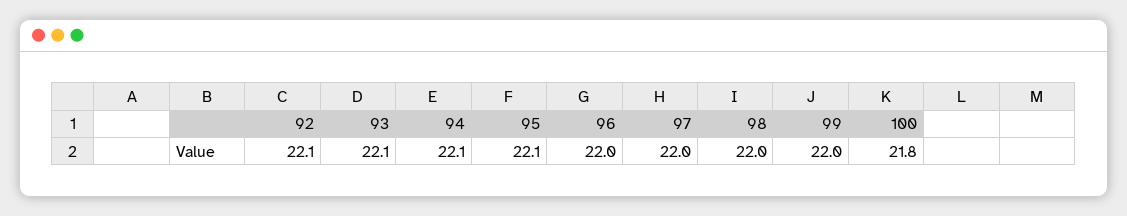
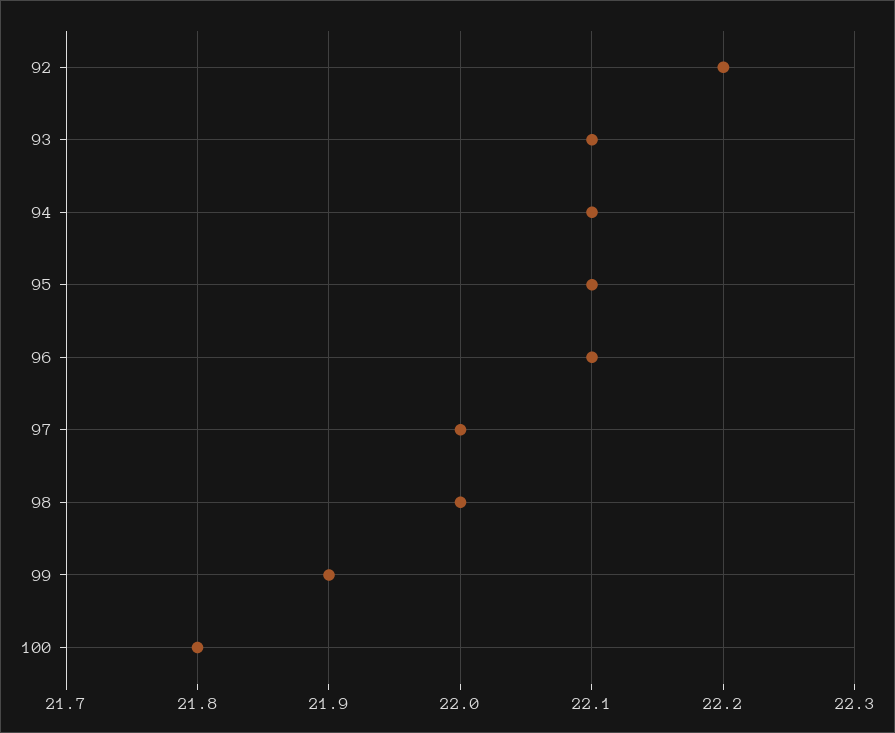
92: 22.1 -> 22.2
96: 22 -> 22.1
99: 22 -> 21.9

